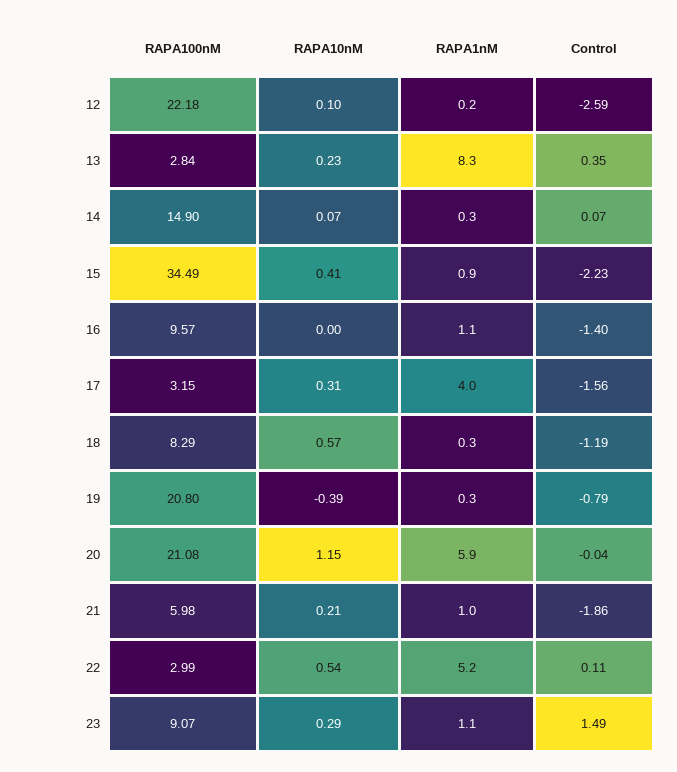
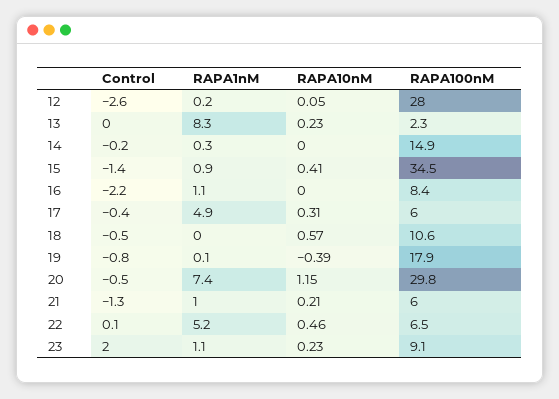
RAPA100nM, 12: 22.18 -> 28
RAPA10nM, 12: 0.1 -> 0.05
RAPA100nM, 13: 2.84 -> 2.3
Control, 13: 0.35 -> 0
RAPA10nM, 14: 0.07 -> 0
Control, 14: 0.07 -> -0.2
Control, 15: -2.23 -> -1.4
RAPA100nM, 16: 9.57 -> 8.4
Control, 16: -1.4 -> -2.2
RAPA100nM, 17: 3.15 -> 6
RAPA1nM, 17: 4 -> 4.9
Control, 17: -1.56 -> -0.4
RAPA100nM, 18: 8.29 -> 10.6
RAPA1nM, 18: 0.3 -> 0
Control, 18: -1.19 -> -0.5
RAPA100nM, 19: 20.8 -> 17.9
RAPA1nM, 19: 0.3 -> 0.1
RAPA100nM, 20: 21.08 -> 29.8
RAPA1nM, 20: 5.9 -> 7.4
Control, 20: -0.04 -> -0.5
Control, 21: -1.86 -> -1.3
RAPA100nM, 22: 2.99 -> 6.5
RAPA10nM, 22: 0.54 -> 0.46
RAPA10nM, 23: 0.29 -> 0.23
Control, 23: 1.49 -> 2

